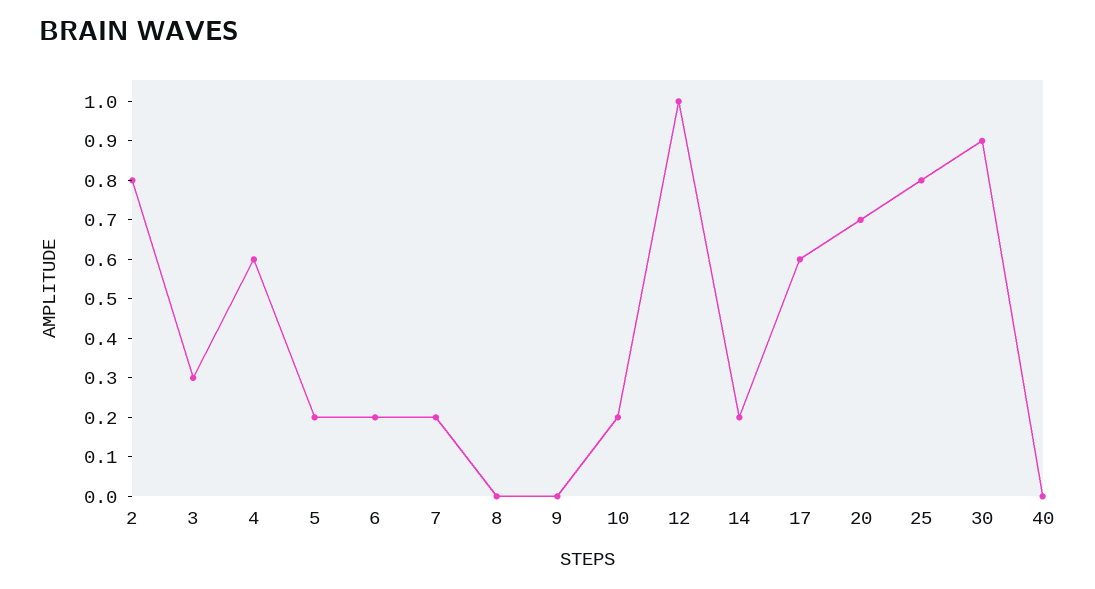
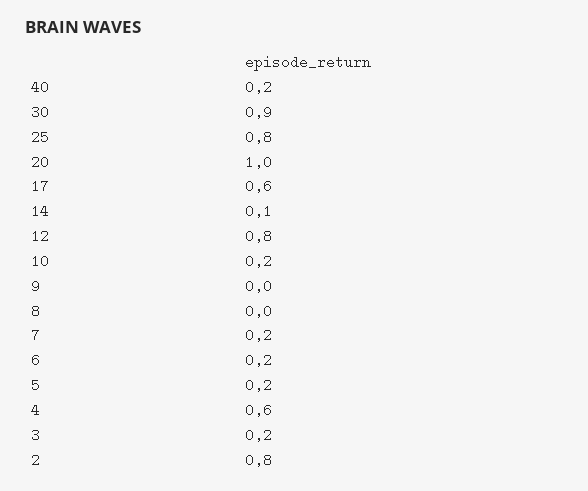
3: 0.3 -> 0.2
12: 1 -> 0.8
14: 0.2 -> 0.1
20: 0.7 -> 1
40: 0 -> 0.2

